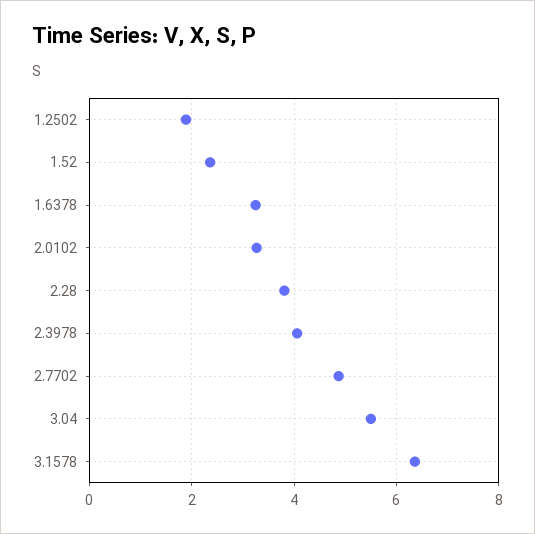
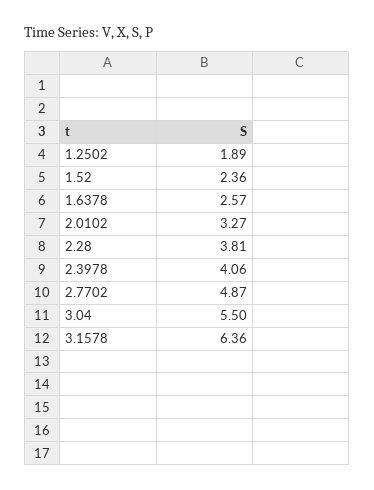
1.6378: 3.2 -> 2.57

